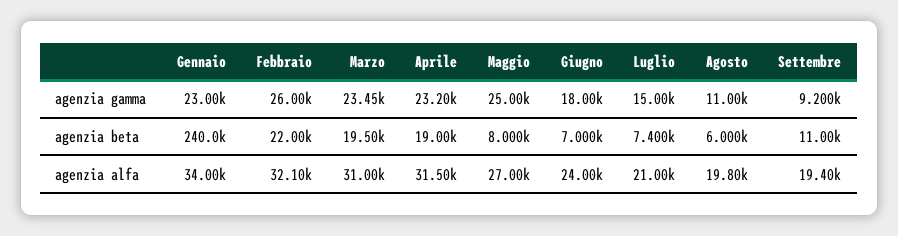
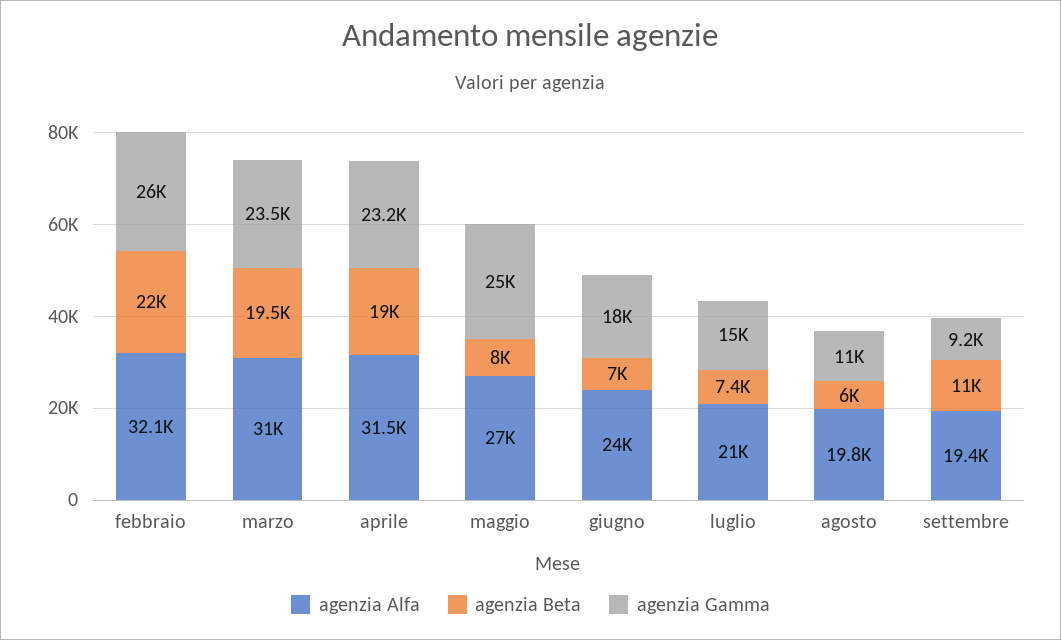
agenzia gamma, Gennaio: 23000 -> none
agenzia beta, Gennaio: 240000 -> none
agenzia alfa, Gennaio: 34000 -> none

